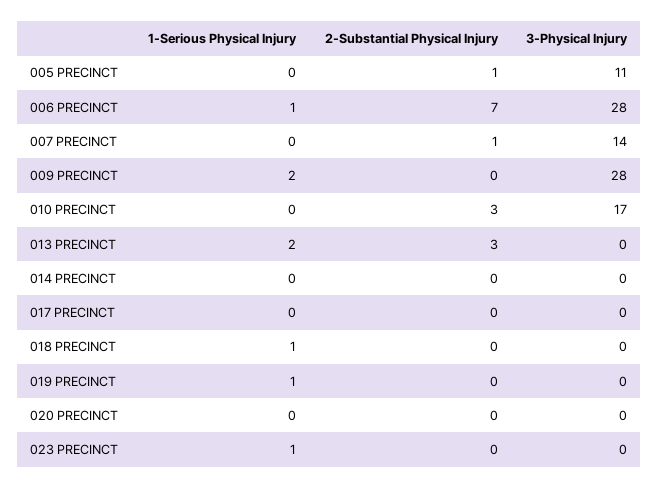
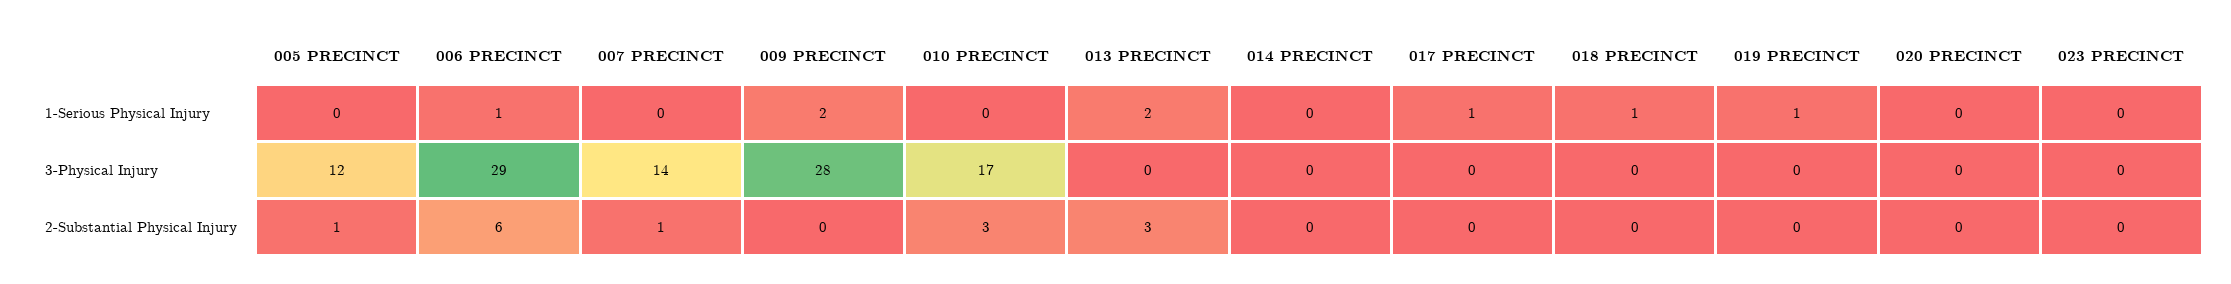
3-Physical Injury, 005 PRECINCT: 11 -> 12
2-Substantial Physical Injury, 006 PRECINCT: 7 -> 6
3-Physical Injury, 006 PRECINCT: 28 -> 29
1-Serious Physical Injury, 017 PRECINCT: 0 -> 1
1-Serious Physical Injury, 023 PRECINCT: 1 -> 0

